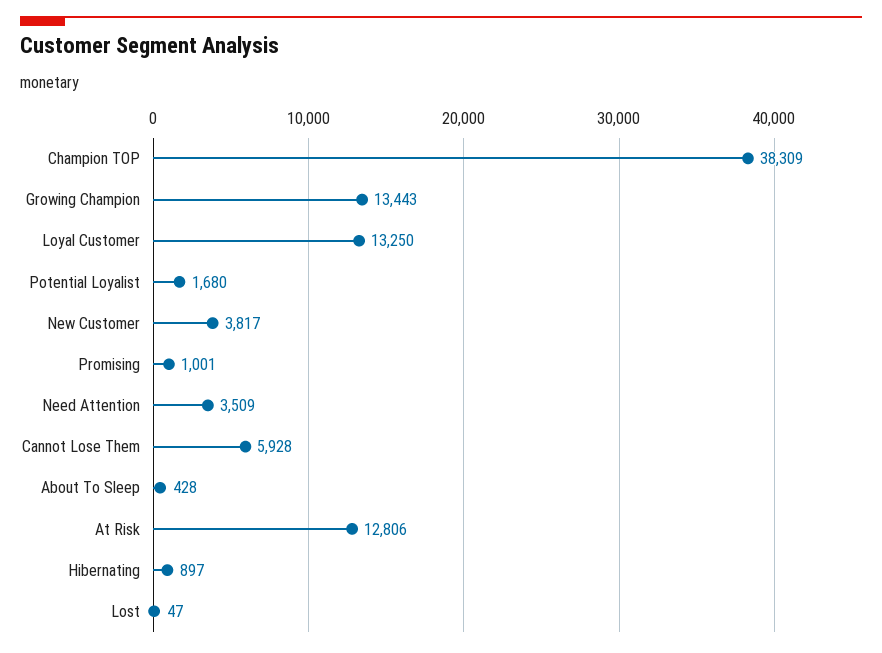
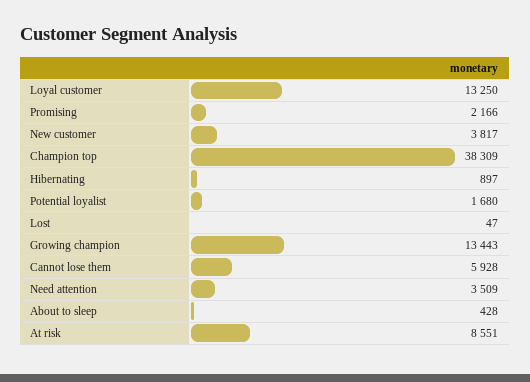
Promising: 1001 -> 2166
At Risk: 12806 -> 8551

